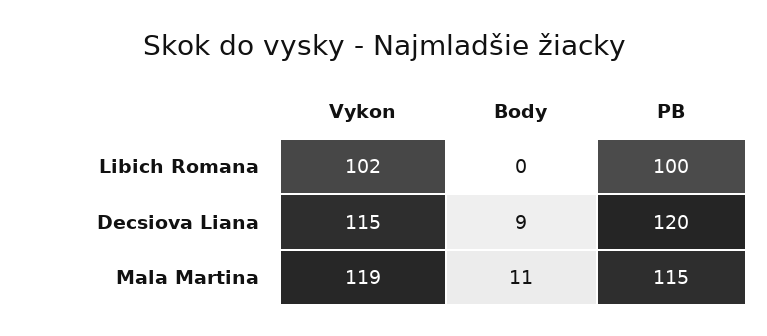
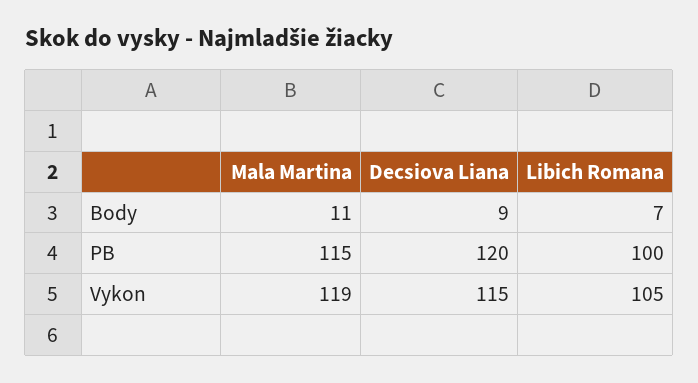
Vykon, Libich Romana: 102 -> 105
Body, Libich Romana: 0 -> 7

